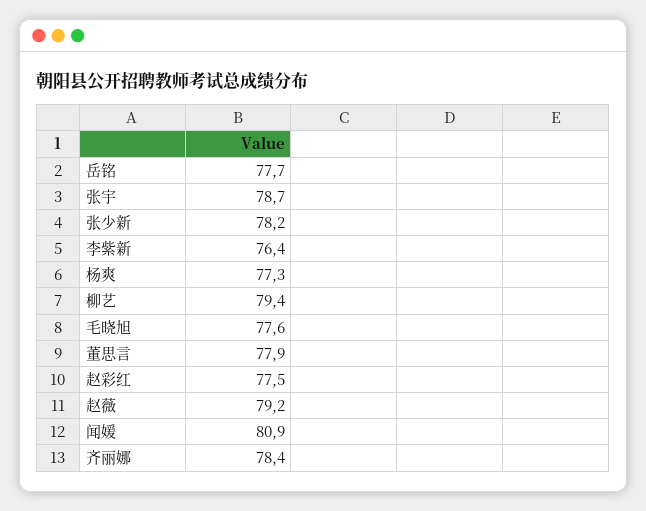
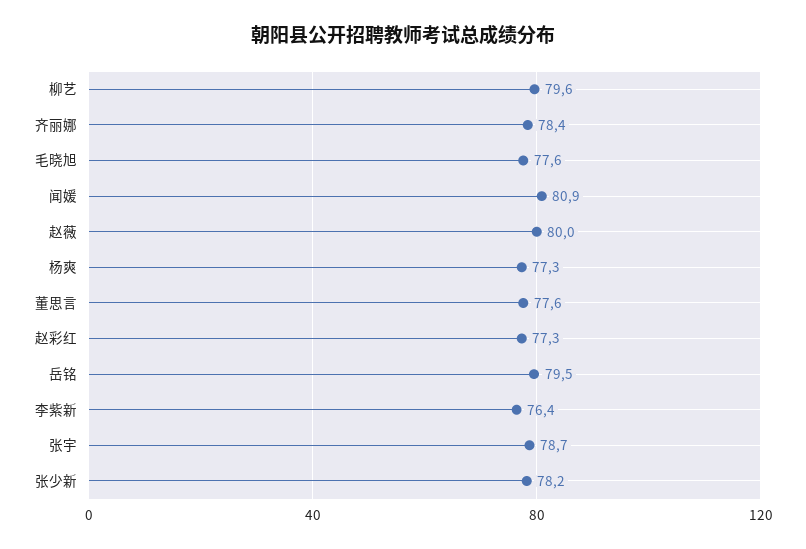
岳铭: 77.7 -> 79.5
柳艺: 79.4 -> 79.6
董思言: 77.9 -> 77.6
赵彩红: 77.5 -> 77.3
赵薇: 79.2 -> 80

